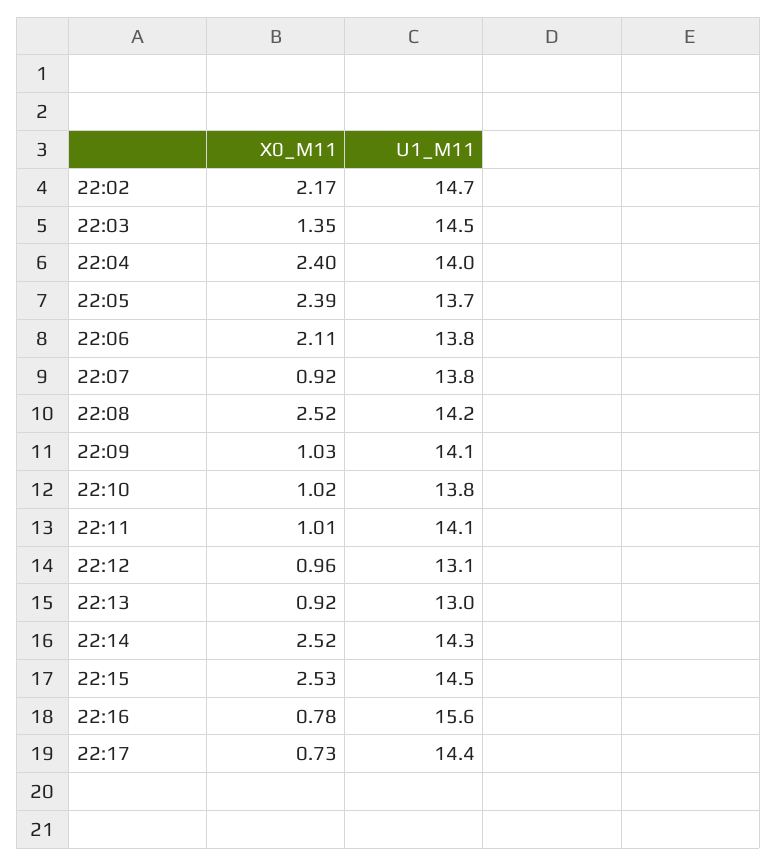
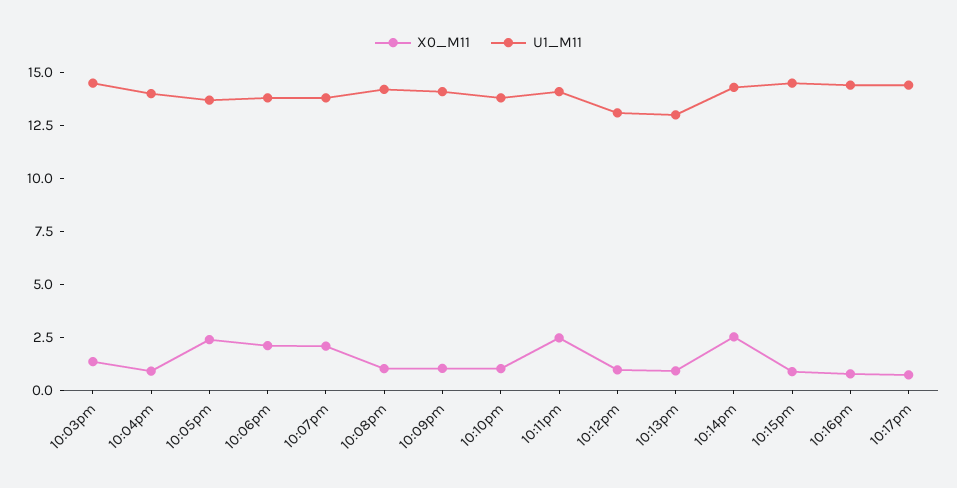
X0_M11, 22:02: 2.17 -> none
U1_M11, 22:02: 14.7 -> none
X0_M11, 22:04: 2.4 -> 1
X0_M11, 22:07: 0.92 -> 2
X0_M11, 22:08: 2.52 -> 1
X0_M11, 22:11: 1.01 -> 2.5
X0_M11, 22:15: 2.53 -> 1
U1_M11, 22:16: 15.6 -> 14.5

